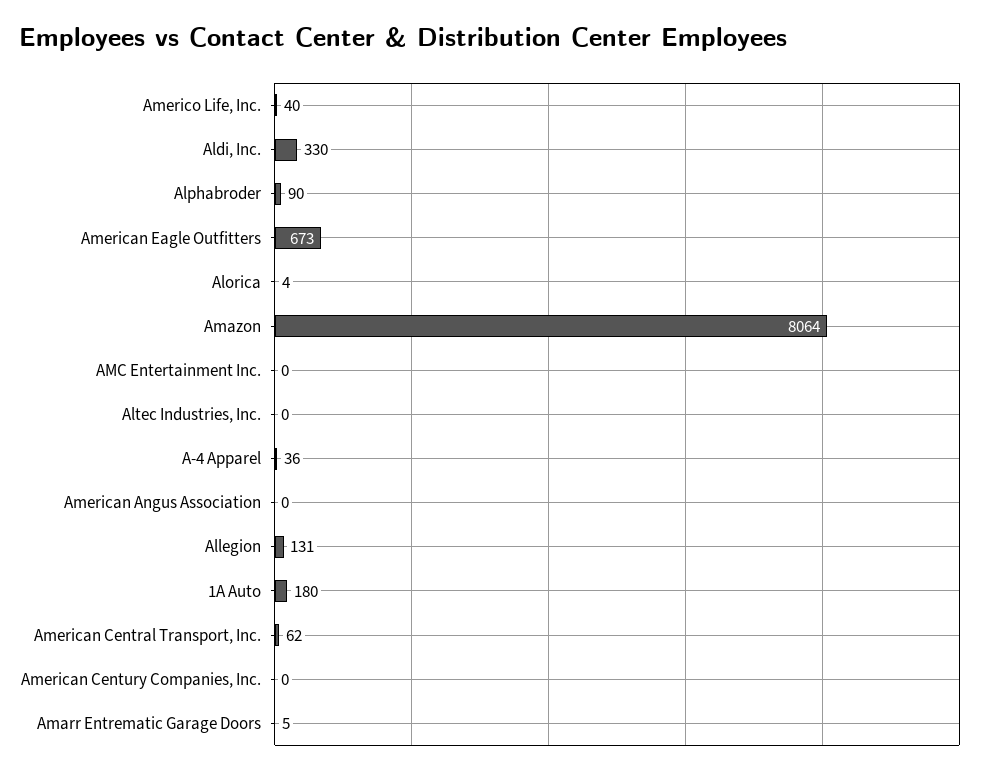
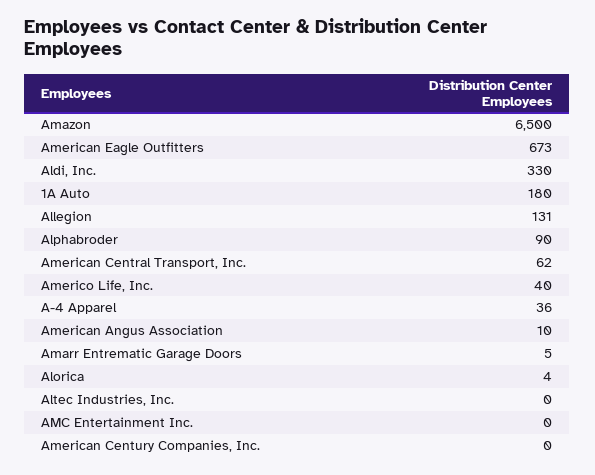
Amazon: 8064 -> 6500
American Angus Association: 0 -> 10

